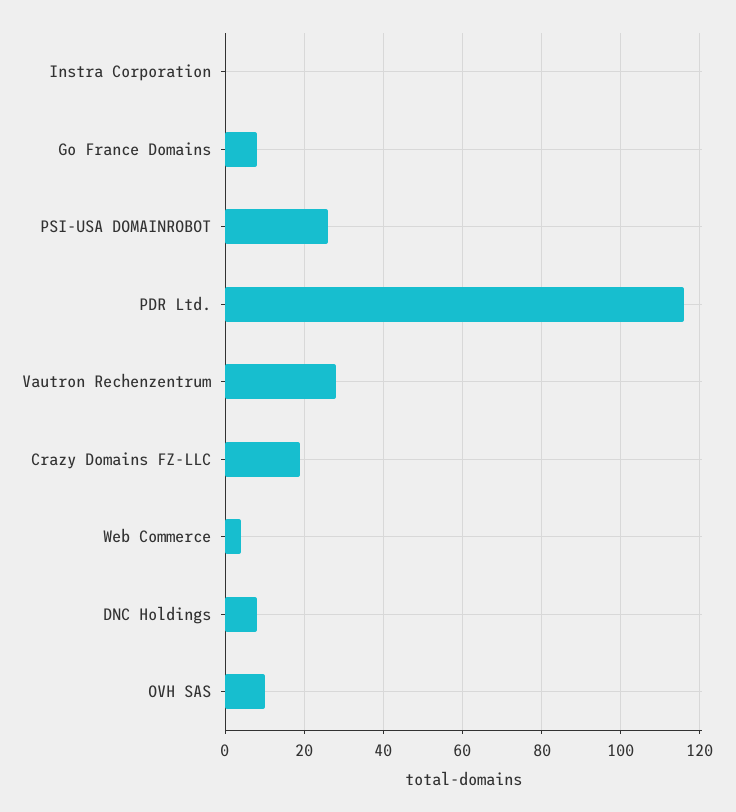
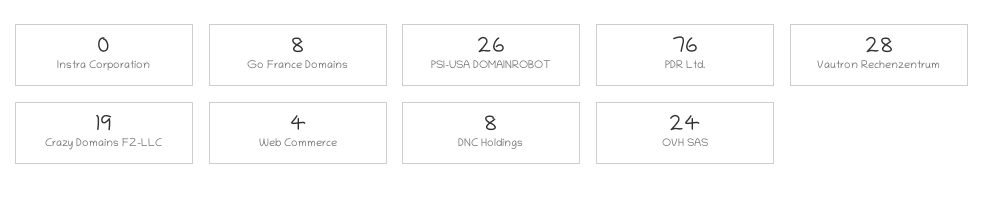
PDR Ltd.: 115 -> 76
OVH SAS: 10 -> 24

